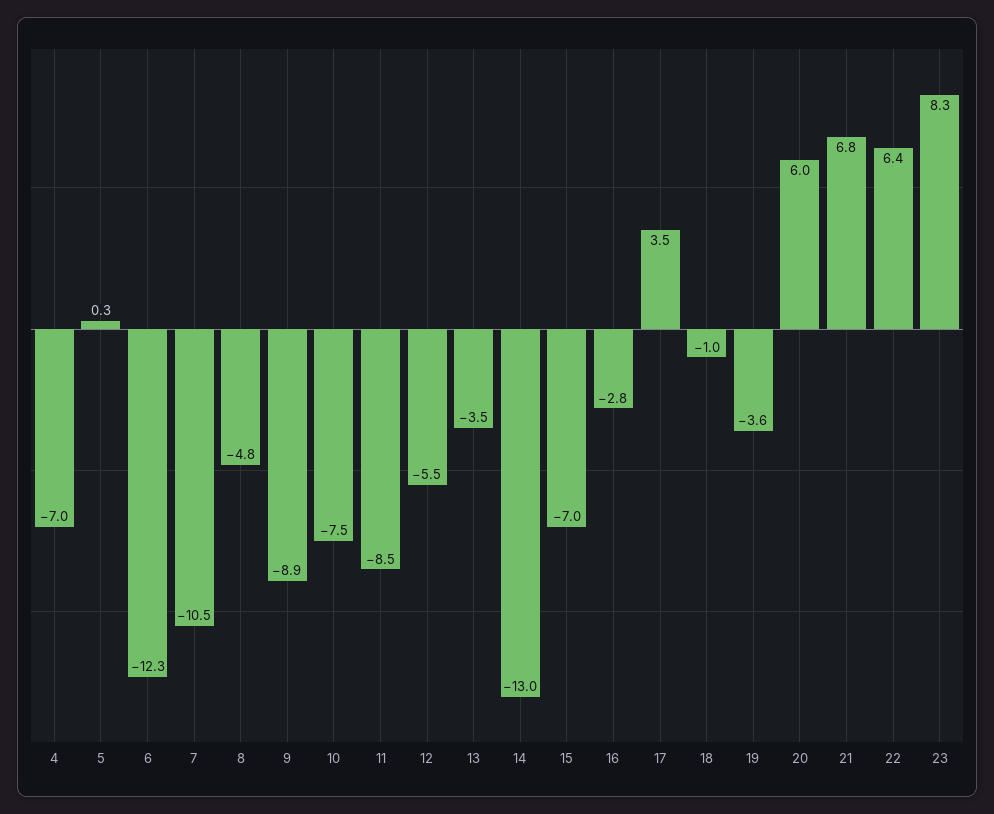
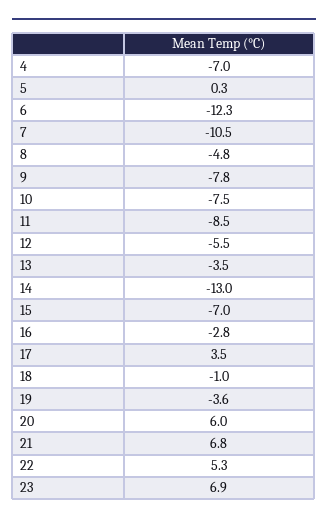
9: -8.9 -> -7.8
22: 6.4 -> 5.3
23: 8.3 -> 6.9

